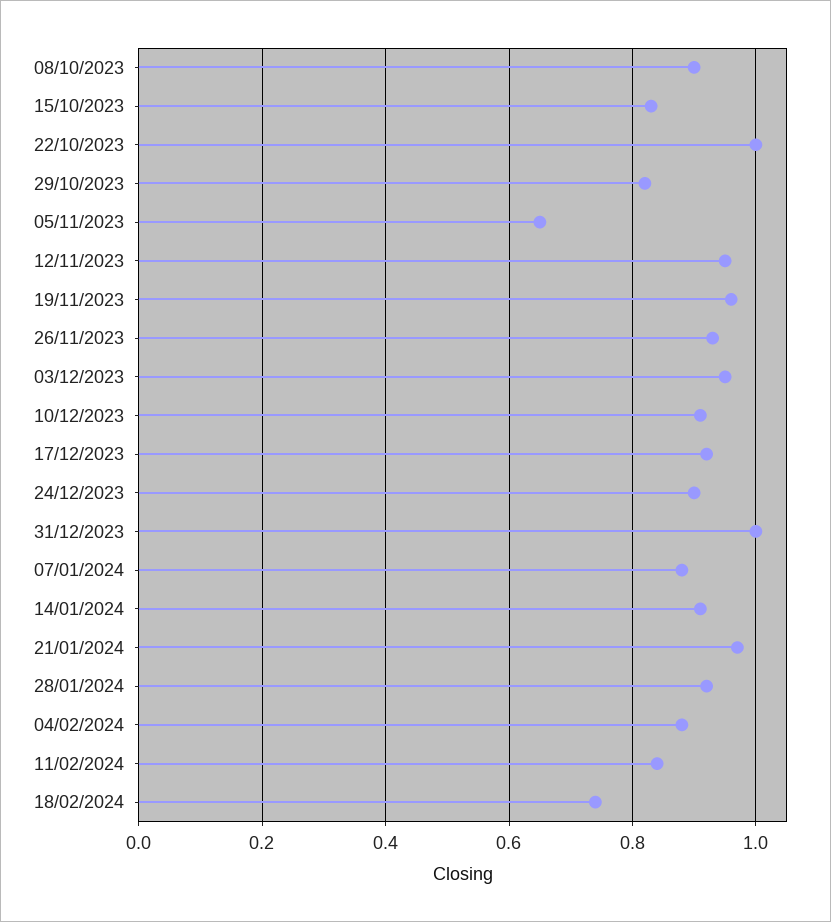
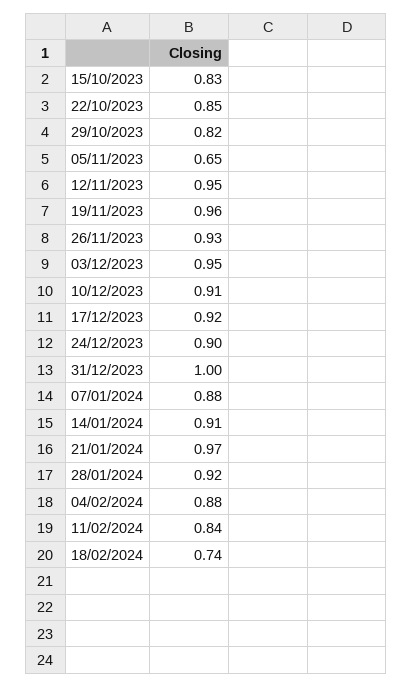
08/10/2023: 0.9 -> none
22/10/2023: 1 -> 0.85

